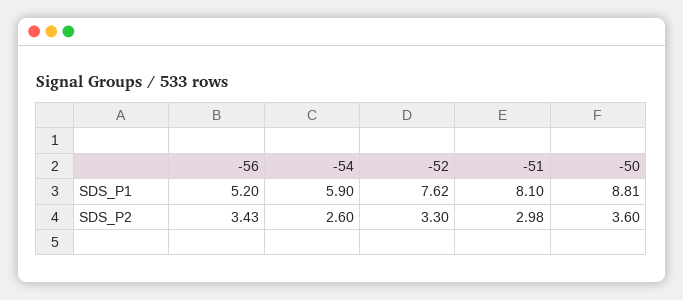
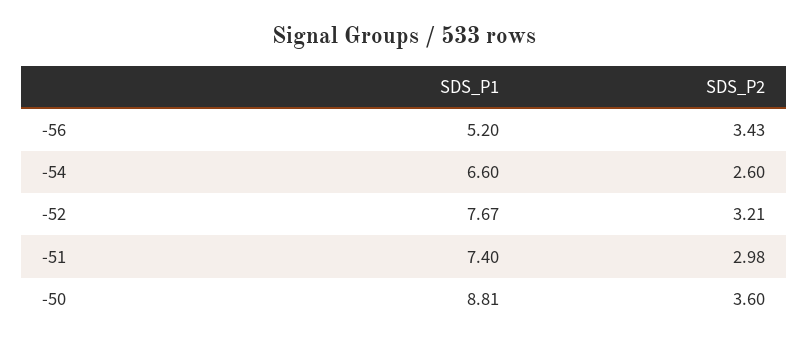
-54, SDS_P1: 5.9 -> 6.6
-52, SDS_P1: 7.62 -> 7.67
-51, SDS_P1: 8.1 -> 7.4
-52, SDS_P2: 3.3 -> 3.21

